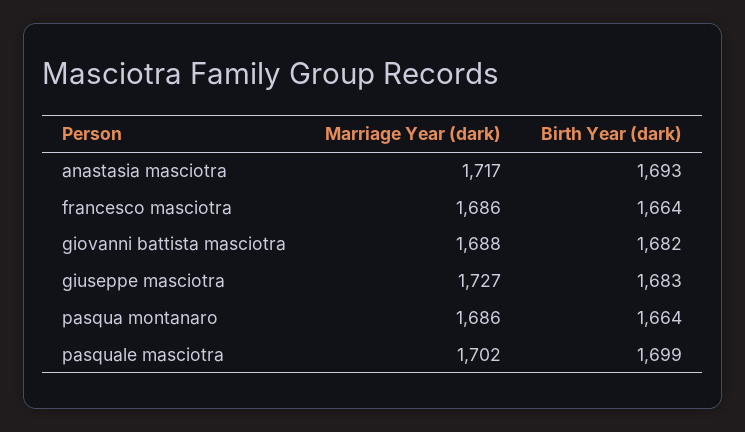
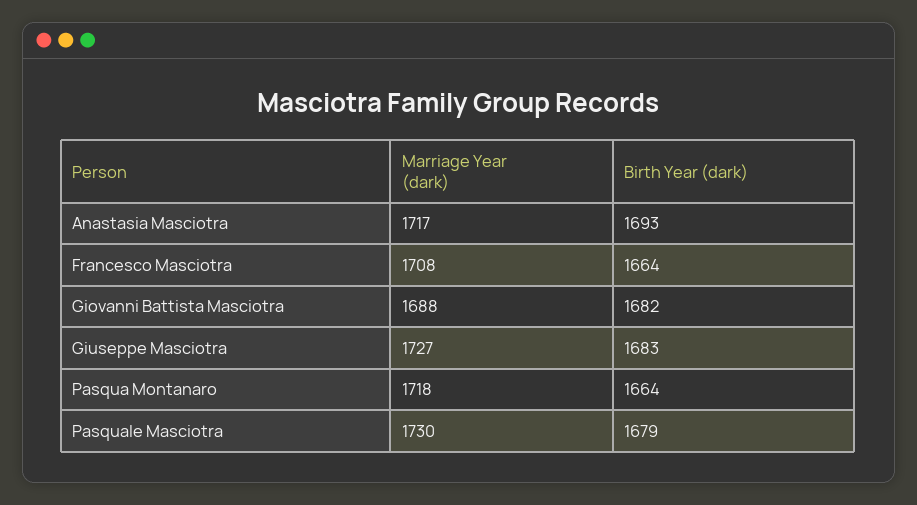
Marriage Year (dark), francesco masciotra: 1686 -> 1708
Marriage Year (dark), pasqua montanaro: 1686 -> 1718
Marriage Year (dark), pasquale masciotra: 1702 -> 1730
Birth Year (dark), pasquale masciotra: 1699 -> 1679

